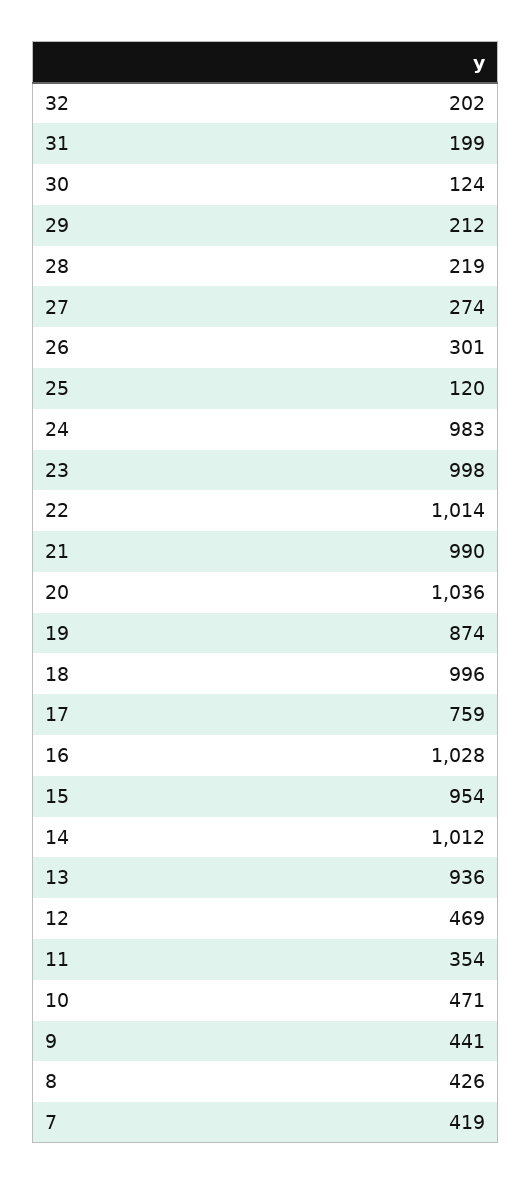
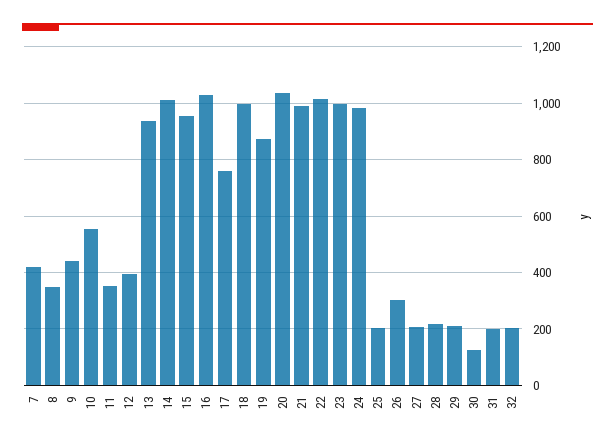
27: 274 -> 200
25: 120 -> 200
12: 469 -> 400
10: 471 -> 550
8: 426 -> 350

